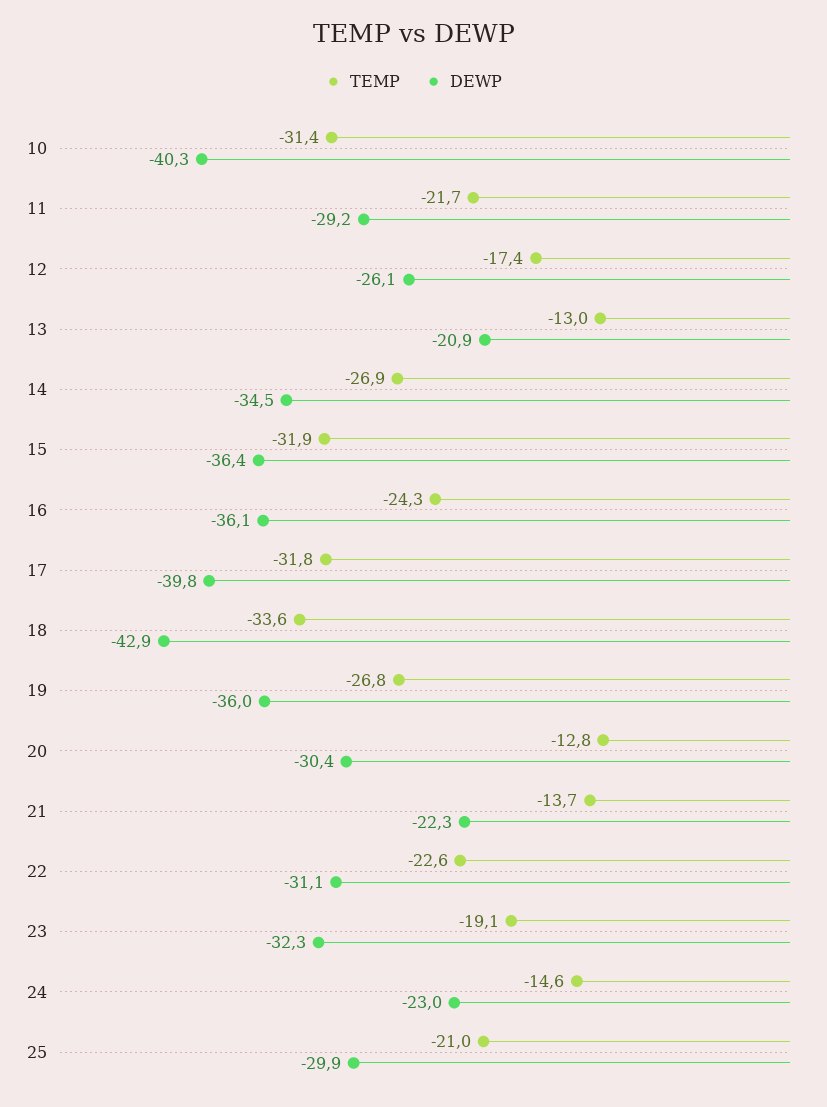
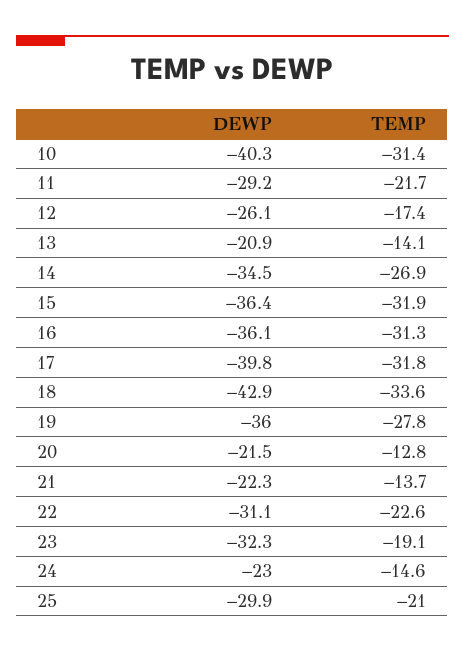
TEMP, 13: -13 -> -14.1
TEMP, 16: -24.3 -> -31.3
TEMP, 19: -26.8 -> -27.8
DEWP, 20: -30.4 -> -21.5

